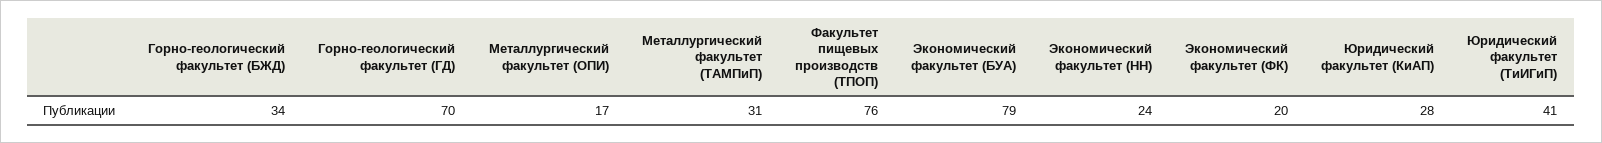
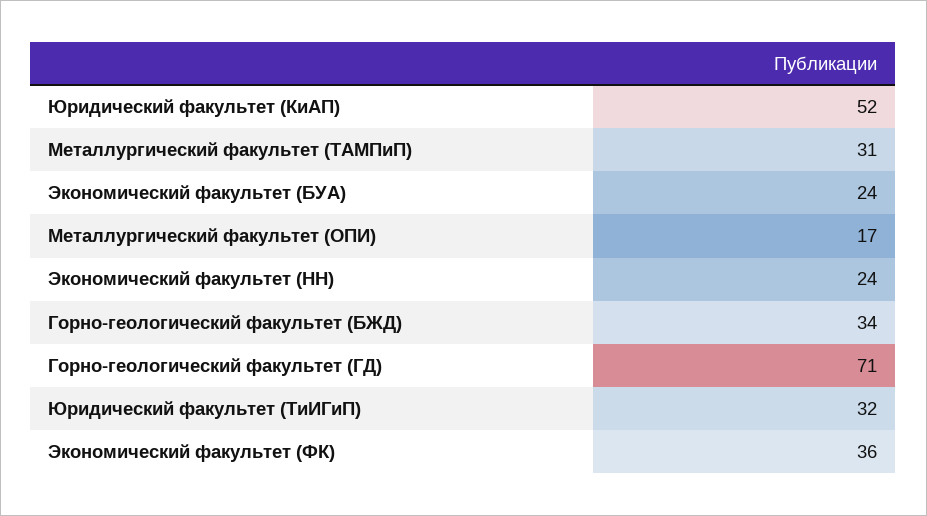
Горно-геологический факультет (ГД): 70 -> 71
Факультет пищевых производств (ТПОП): 76 -> none
Экономический факультет (БУА): 79 -> 24
Экономический факультет (ФК): 20 -> 36
Юридический факультет (КиАП): 28 -> 52
Юридический факультет (ТиИГиП): 41 -> 32

